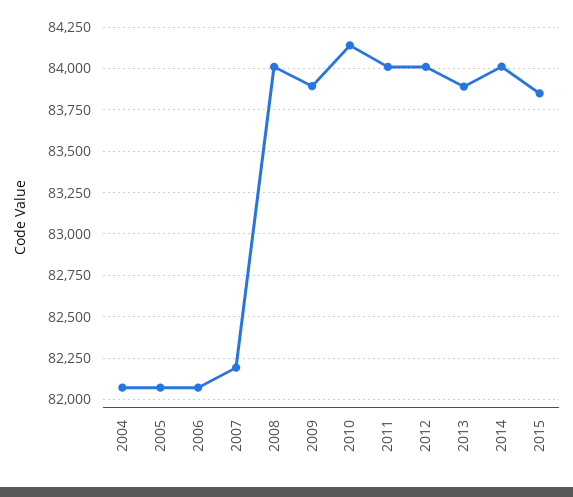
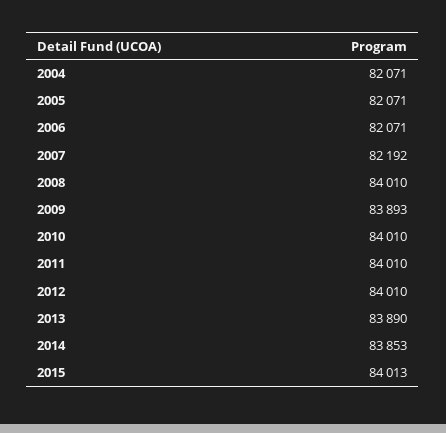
2010: 84150 -> 84010
2014: 84000 -> 83853
2015: 83850 -> 84013

